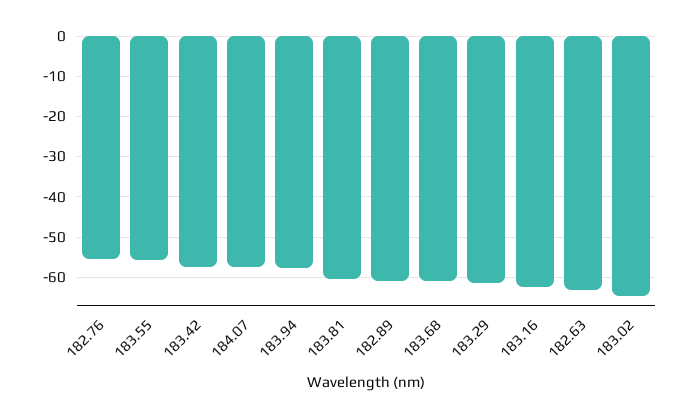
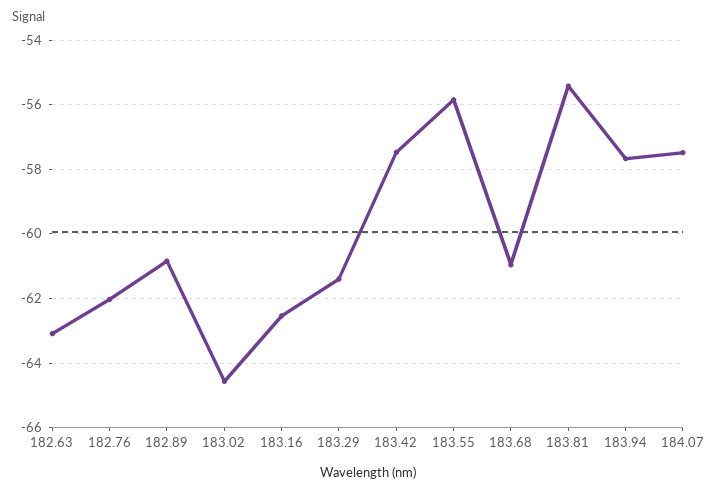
182.76: -56 -> -62
183.81: -60 -> -55.4

